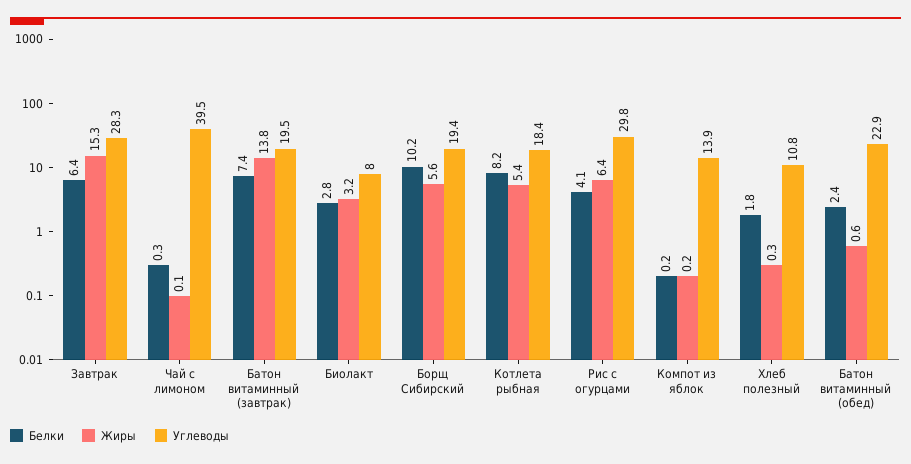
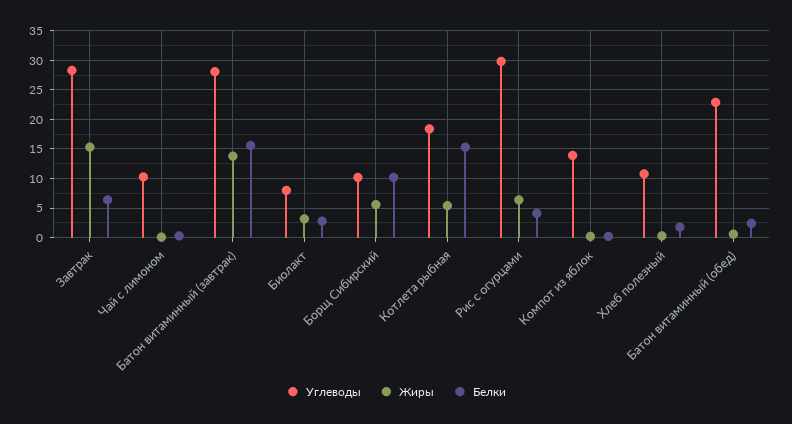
Углеводы, Чай с лимоном: 39.5 -> 10
Белки, Батон витаминный (завтрак): 7.4 -> 15
Углеводы, Батон витаминный (завтрак): 19.5 -> 27.5
Углеводы, Борщ Сибирский: 19.4 -> 10
Белки, Котлета рыбная: 8.2 -> 15

